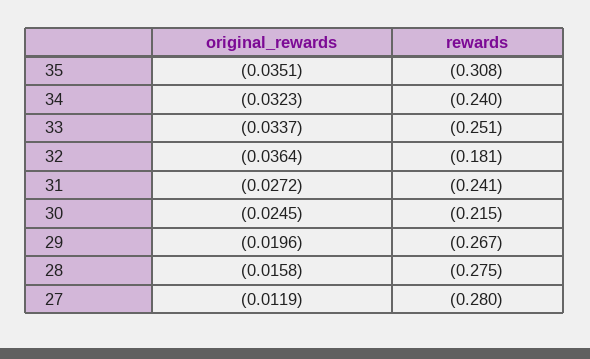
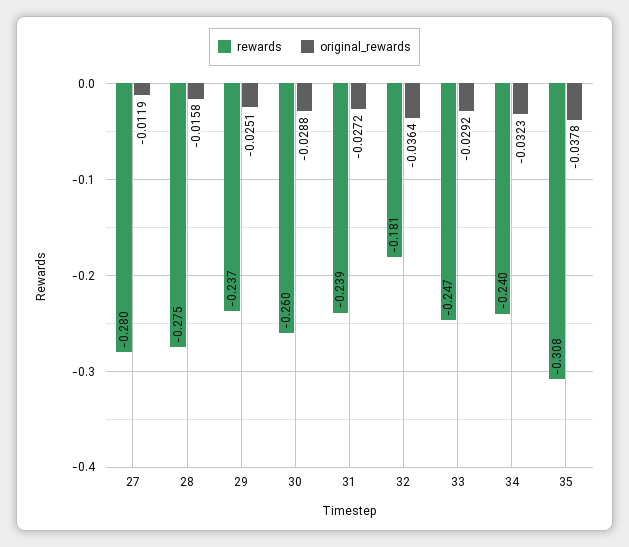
original_rewards, 35: -0.0351 -> -0.0378
original_rewards, 33: -0.0337 -> -0.0292
rewards, 33: -0.251 -> -0.247
rewards, 31: -0.241 -> -0.239
original_rewards, 30: -0.0245 -> -0.0288
rewards, 30: -0.215 -> -0.26
original_rewards, 29: -0.0196 -> -0.0251
rewards, 29: -0.267 -> -0.237

